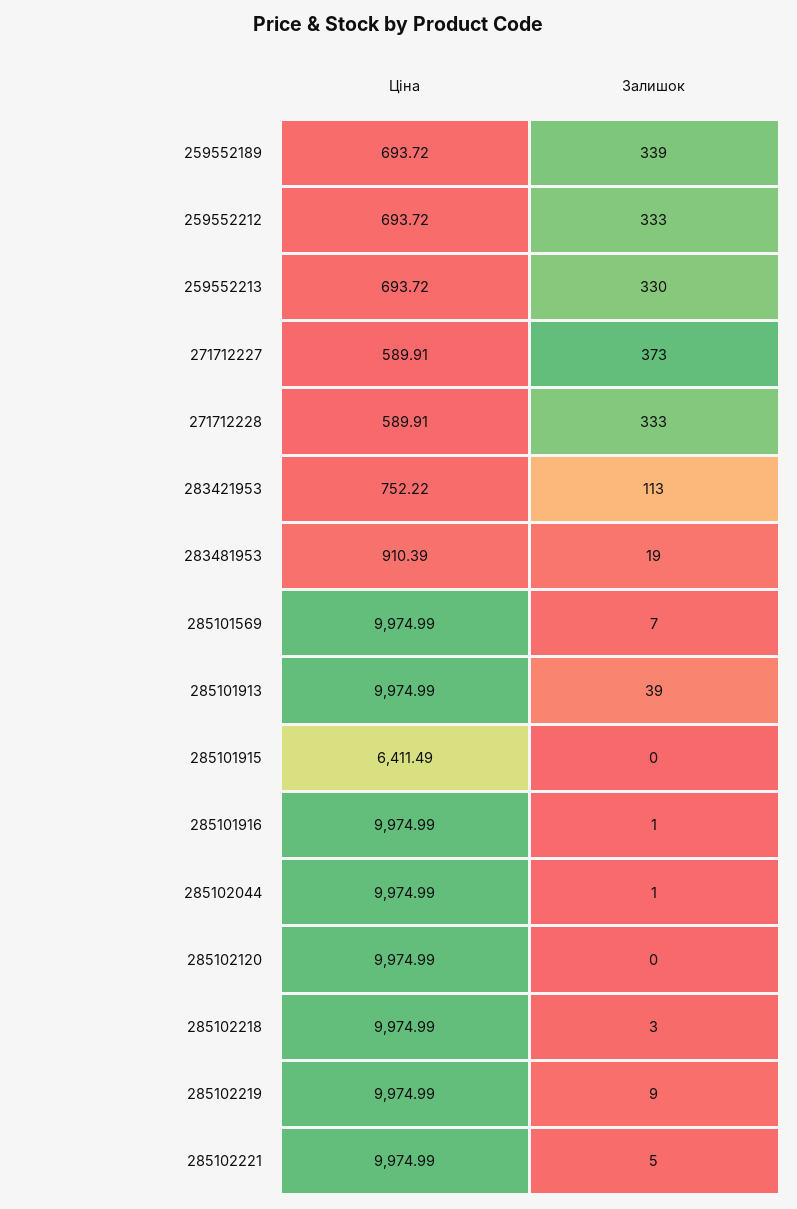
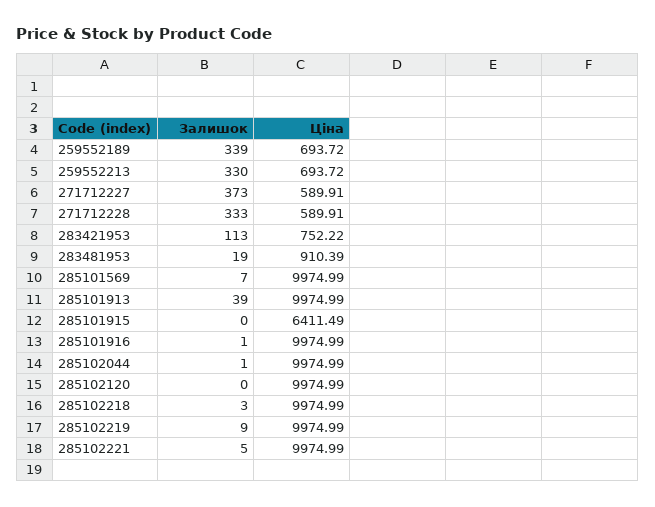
Ціна, 259552212: 693.72 -> none
Залишок, 259552212: 333 -> none

